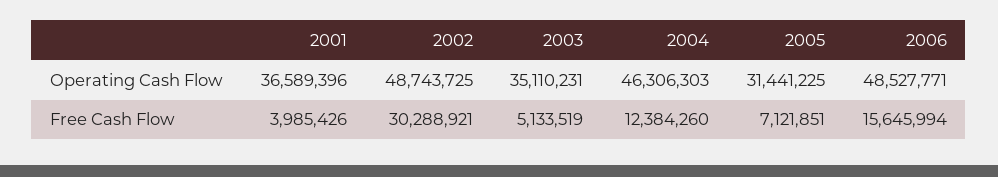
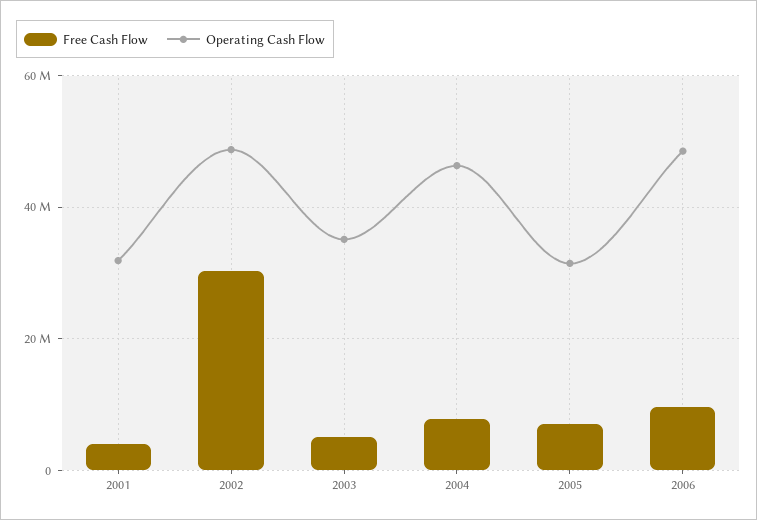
Operating Cash Flow, 2001: 36589396 -> 32000000
Free Cash Flow, 2004: 12384260 -> 8000000
Free Cash Flow, 2006: 15645994 -> 10000000

